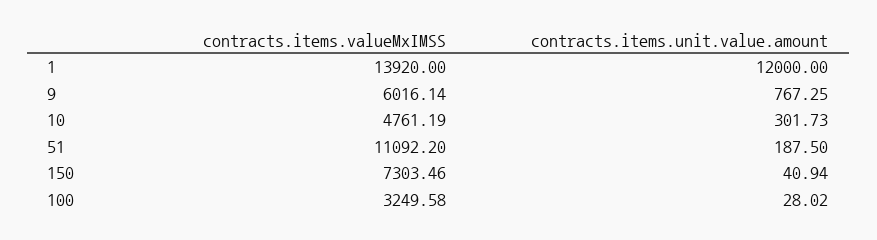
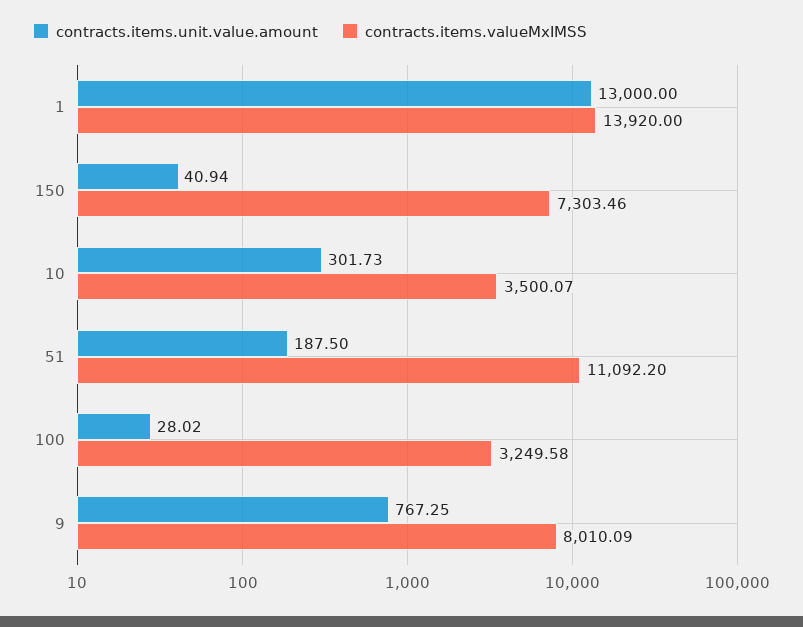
contracts.items.unit.value.amount, 1: 12000 -> 13000
contracts.items.valueMxIMSS, 9: 6016.14 -> 8010.09
contracts.items.valueMxIMSS, 10: 4761.19 -> 3500.07

